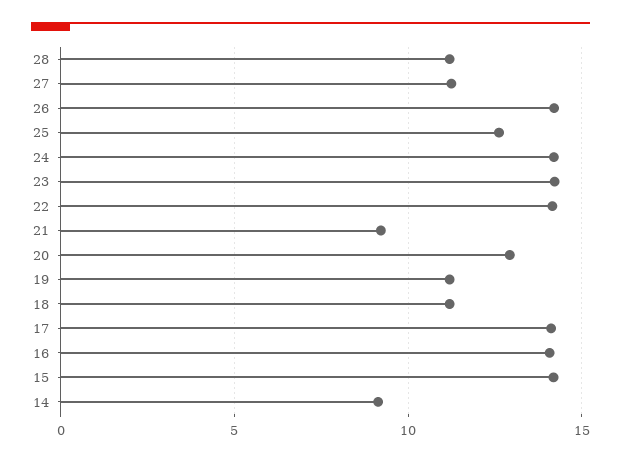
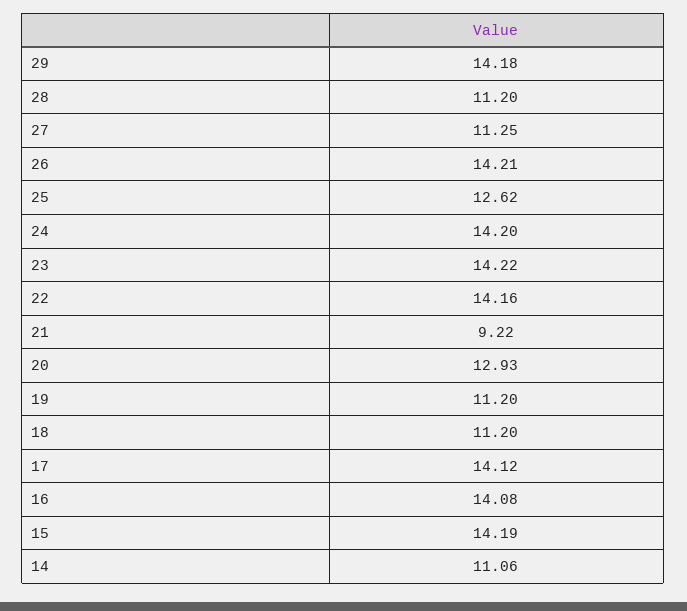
14: 9 -> 11.06
29: none -> 14.18

